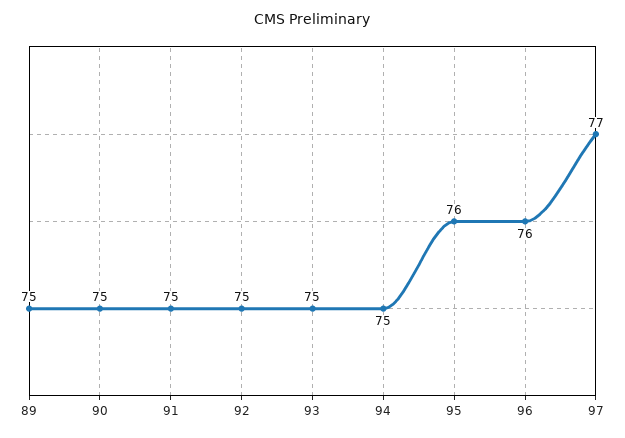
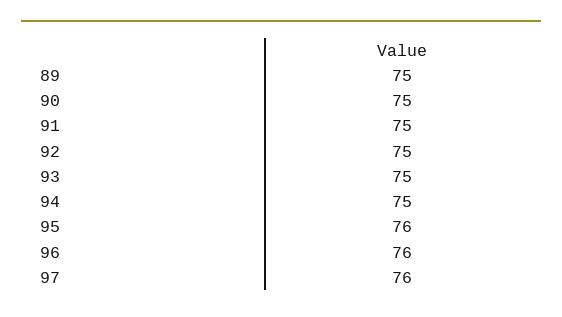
97: 77 -> 76

